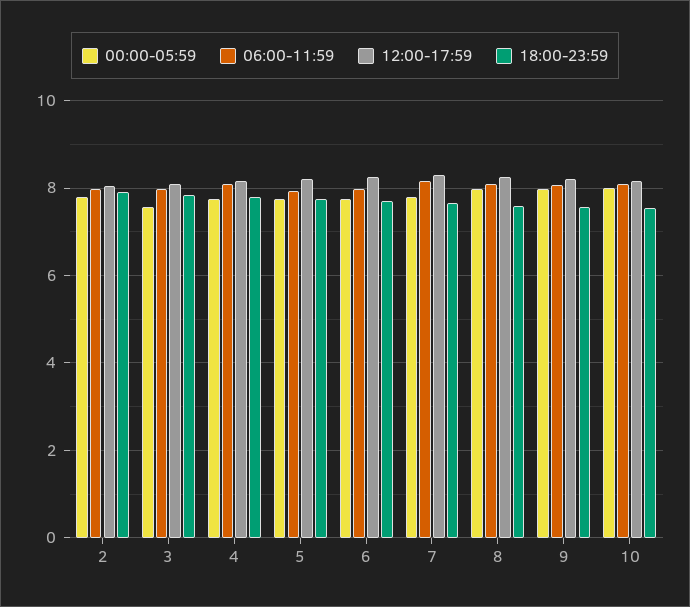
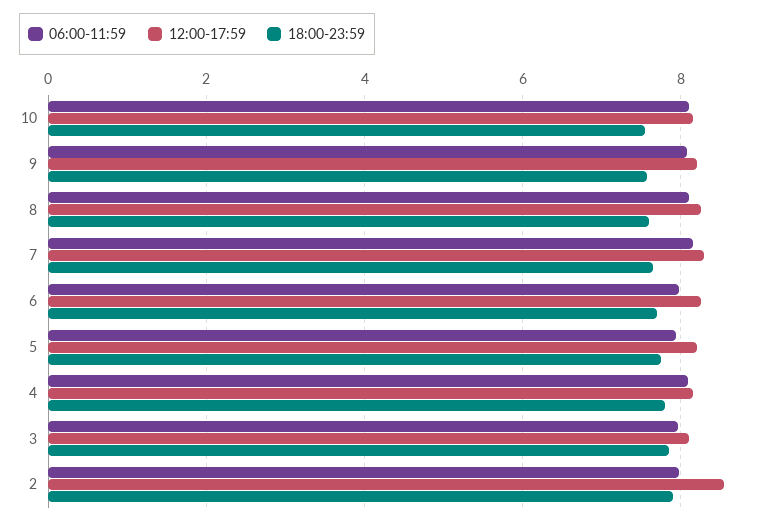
00:00-05:59, 2: 7.8 -> none
12:00-17:59, 2: 8 -> 8.6
00:00-05:59, 3: 7.6 -> none
00:00-05:59, 4: 7.8 -> none
00:00-05:59, 5: 7.8 -> none
00:00-05:59, 6: 7.8 -> none
00:00-05:59, 7: 7.8 -> none
00:00-05:59, 8: 8 -> none
00:00-05:59, 9: 8 -> none
00:00-05:59, 10: 8 -> none

